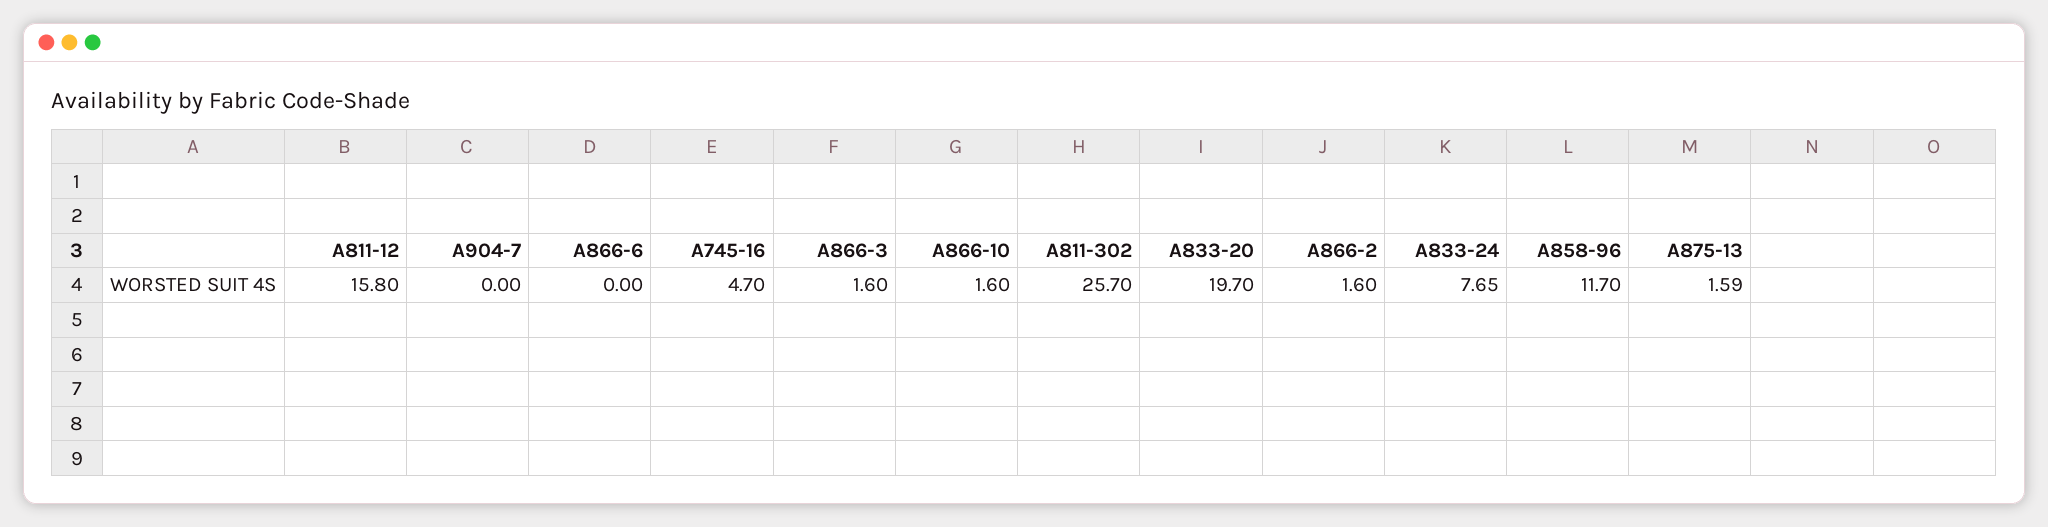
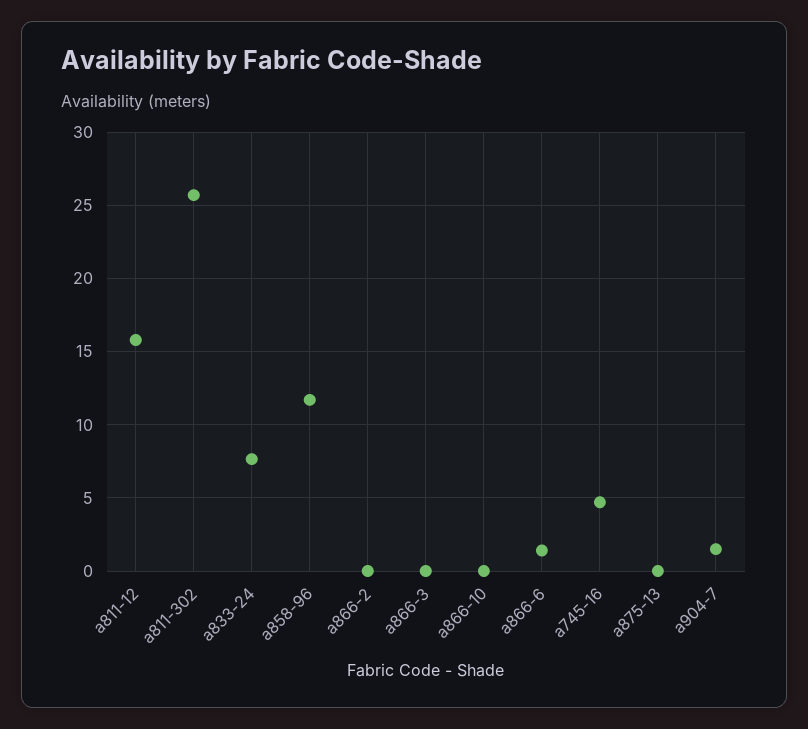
A904-7: 0 -> 1.5
A866-6: 0 -> 1.5
A866-3: 1.6 -> 0
A866-10: 1.6 -> 0
A833-20: 19.7 -> none
A866-2: 1.6 -> 0
A875-13: 1.59 -> 0

